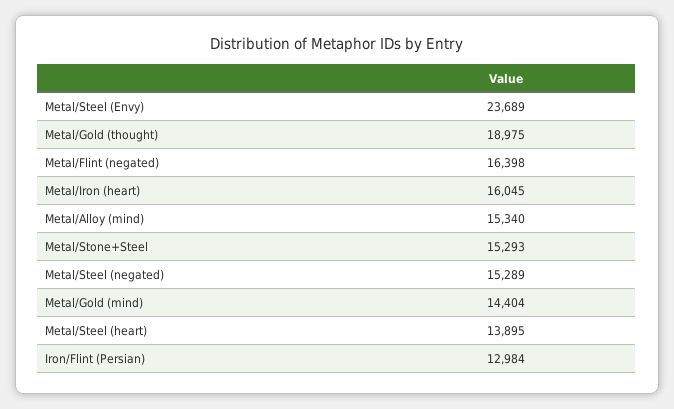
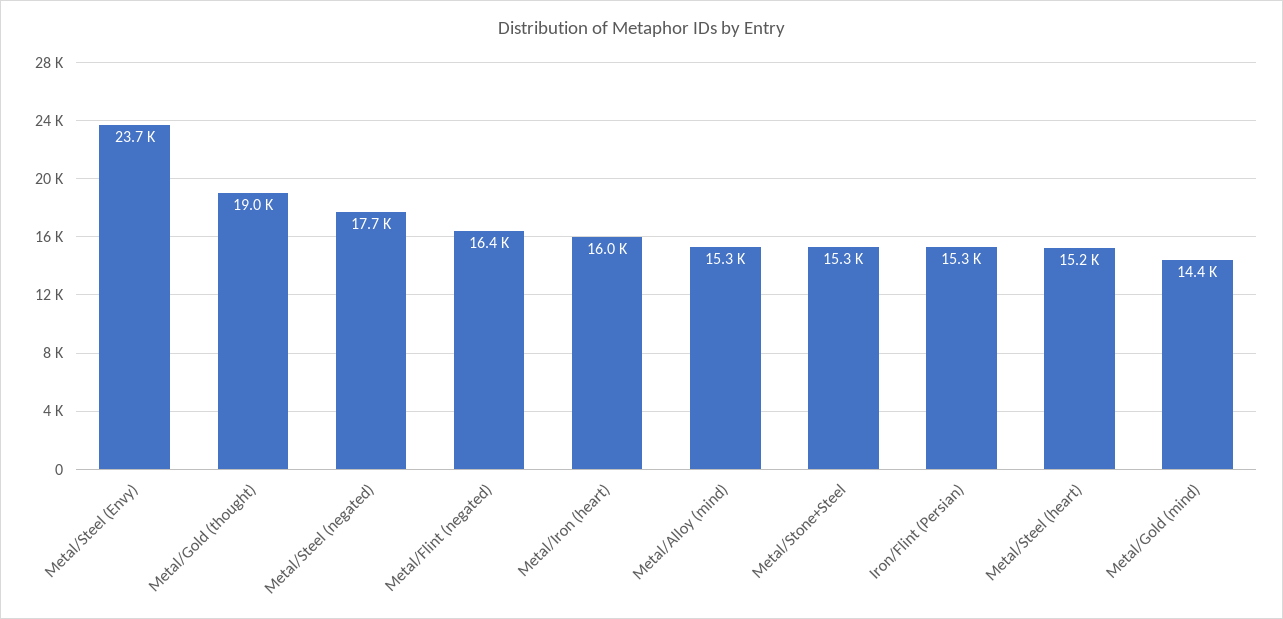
Metal/Steel (negated): 15289 -> 17700
Metal/Steel (heart): 13895 -> 15200
Iron/Flint (Persian): 12984 -> 15300

